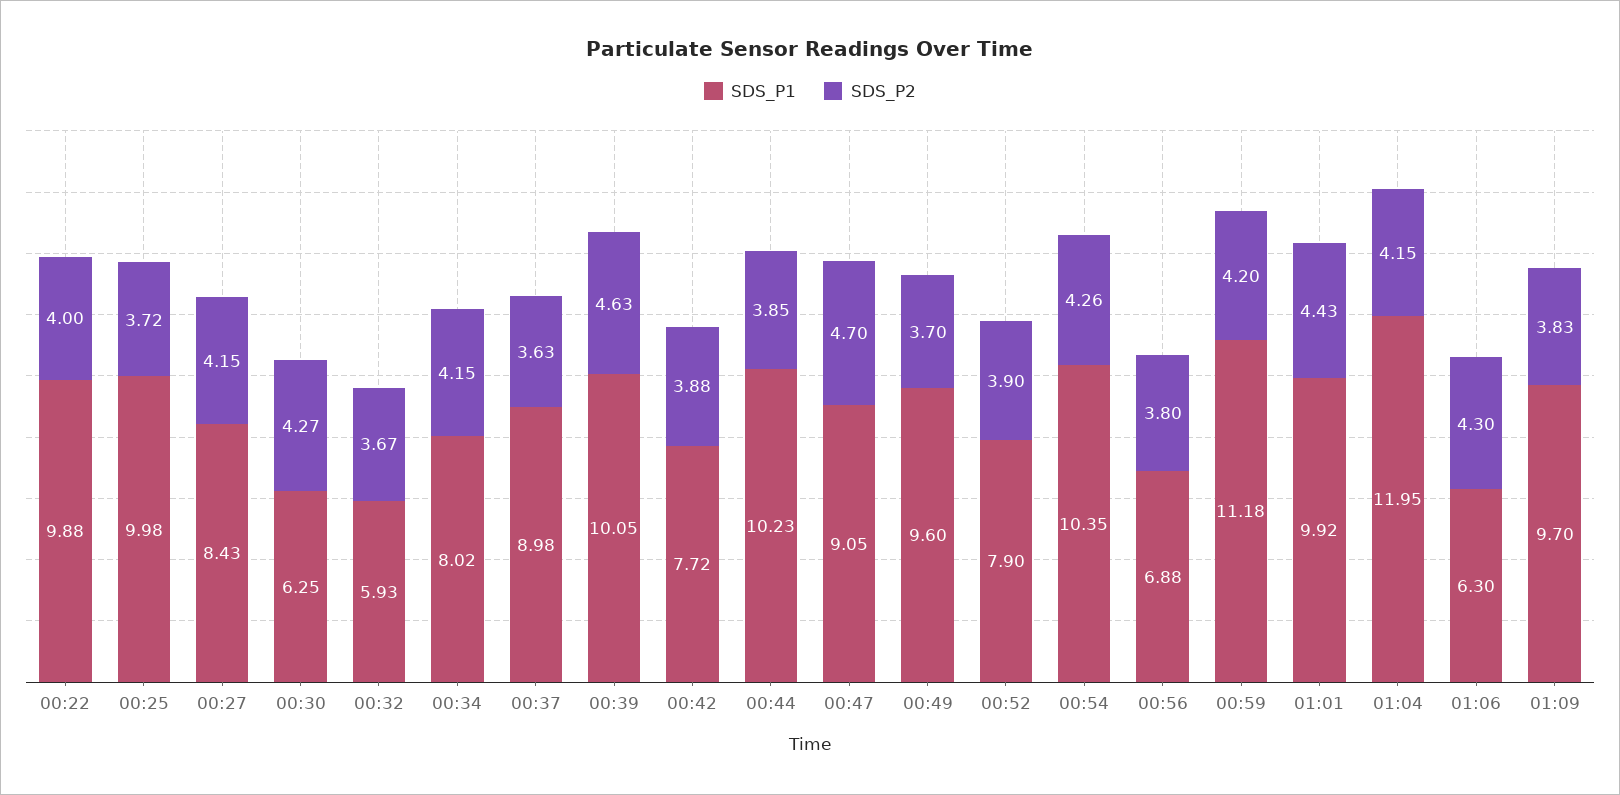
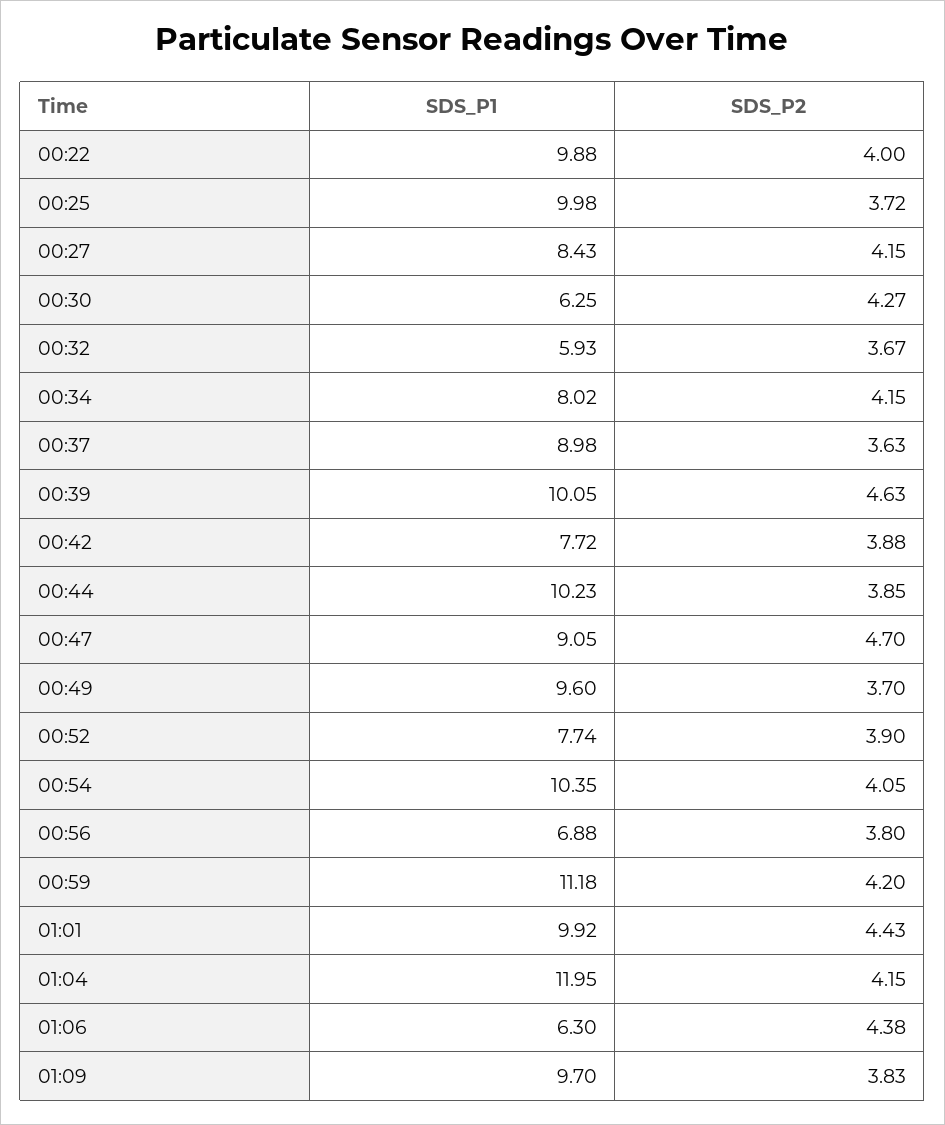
SDS_P1, 00:52: 7.9 -> 7.74
SDS_P2, 00:54: 4.26 -> 4.05
SDS_P2, 01:06: 4.3 -> 4.38

